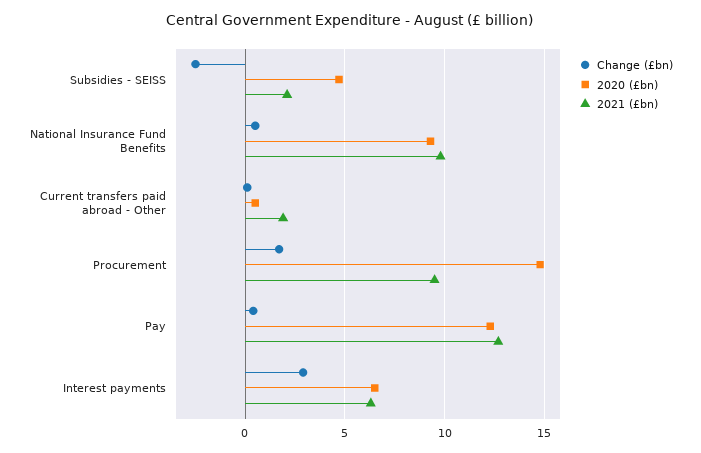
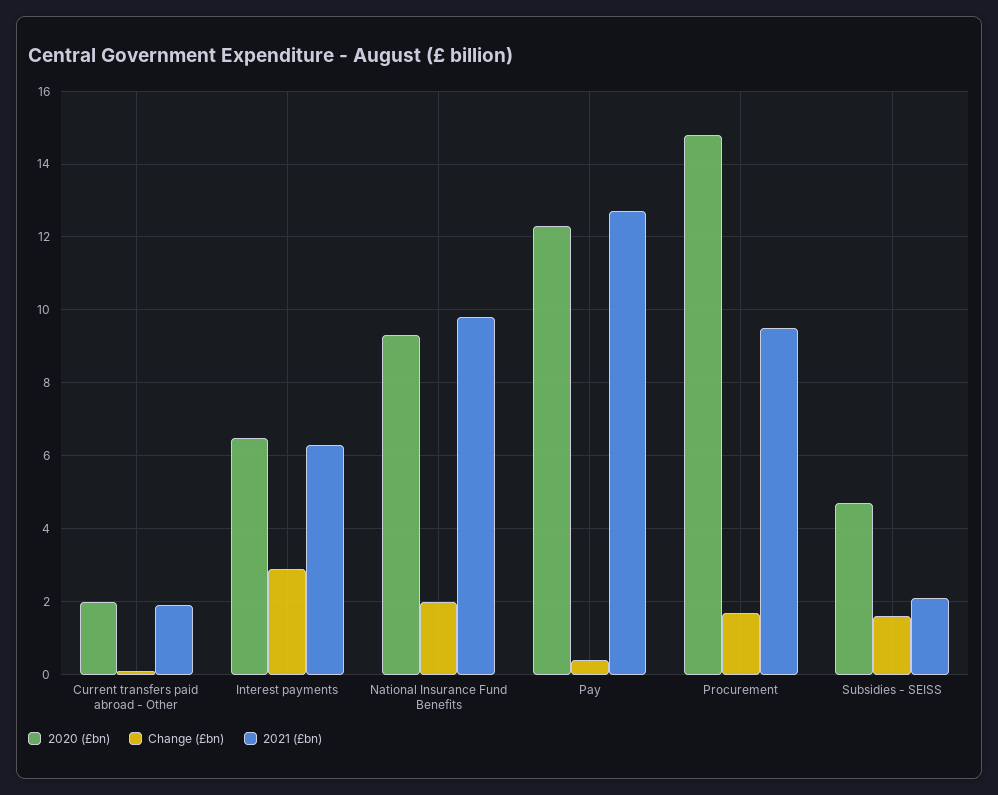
Change (£bn), Subsidies - SEISS: -2.5 -> 1.5
Change (£bn), National Insurance Fund Benefits: 0.5 -> 2
2020 (£bn), Current transfers paid abroad - Other: 0.5 -> 2

